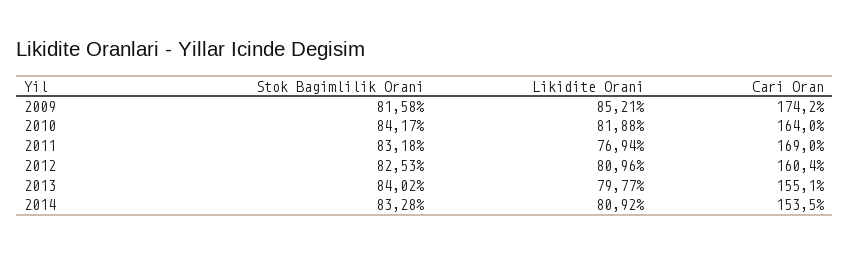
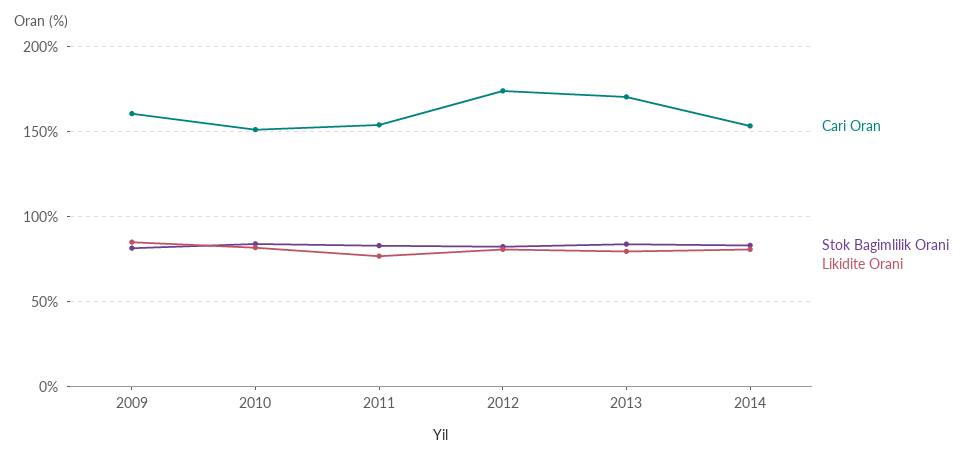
Cari Oran, 2009: 174.2 -> 160
Cari Oran, 2010: 164 -> 150
Cari Oran, 2011: 169 -> 155
Cari Oran, 2012: 160.4 -> 175
Cari Oran, 2013: 155.1 -> 170

